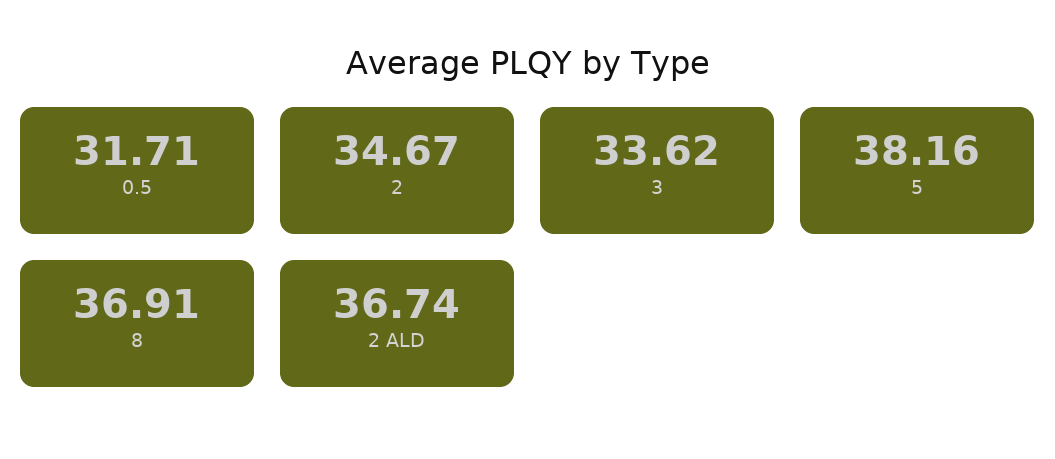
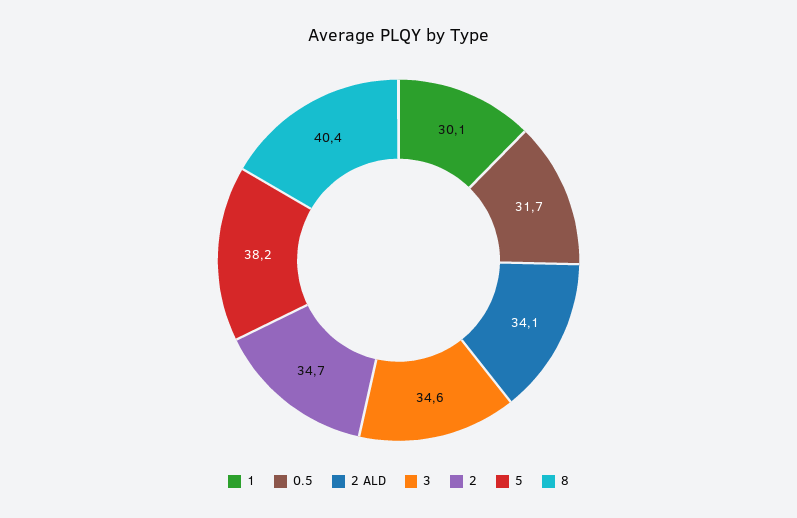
3: 33.62 -> 34.6
8: 36.91 -> 40.4
2 ALD: 36.74 -> 34.1
1: none -> 30.1

